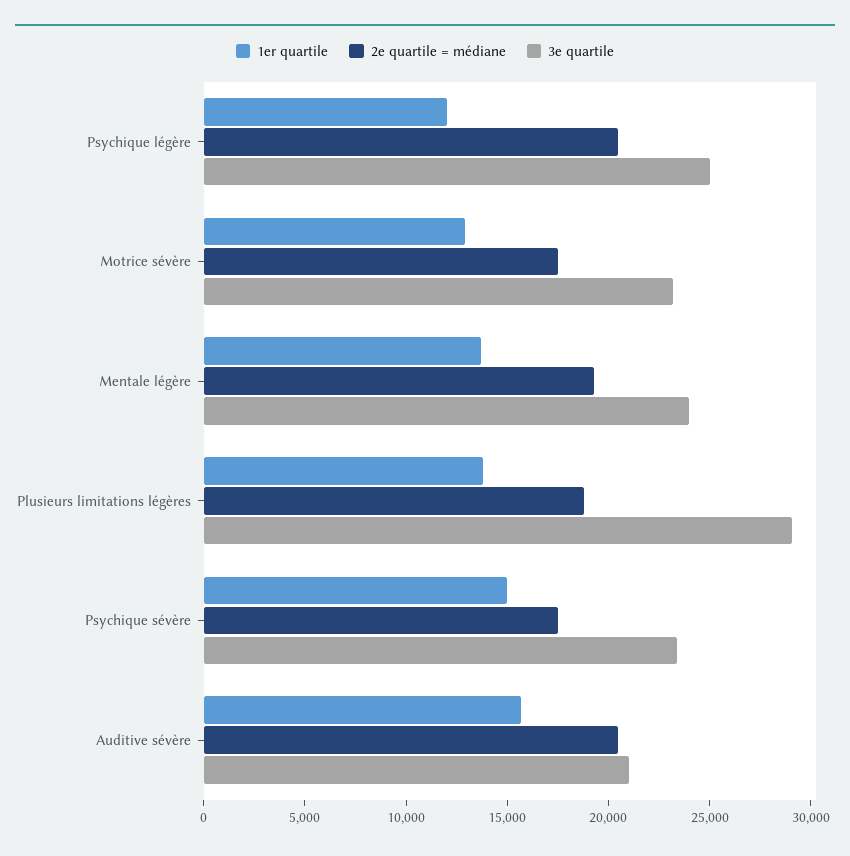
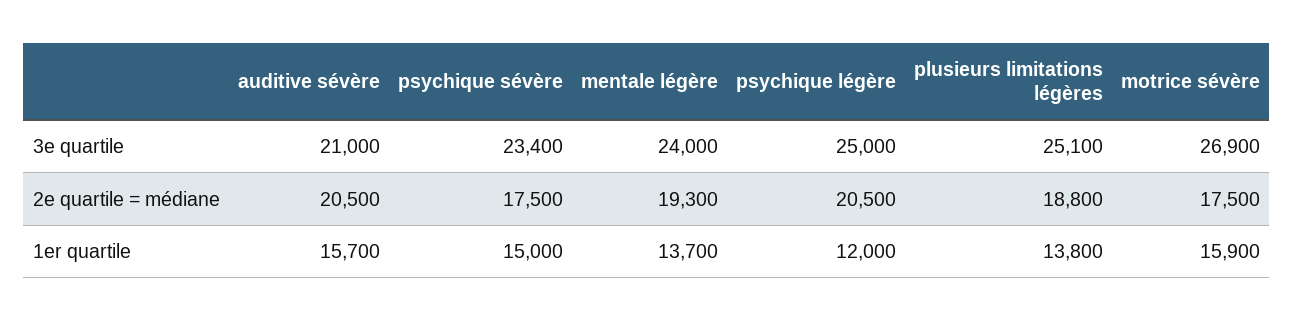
1er quartile, Motrice sévère: 13000 -> 15900
3e quartile, Motrice sévère: 23000 -> 26900
3e quartile, Plusieurs limitations légères: 29000 -> 25100

